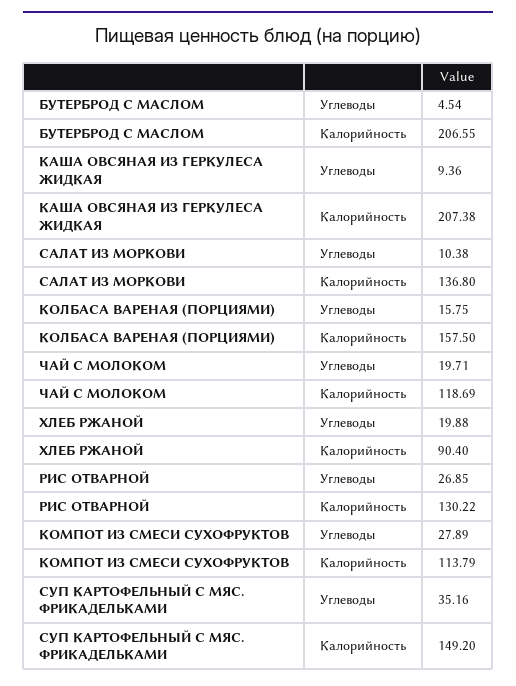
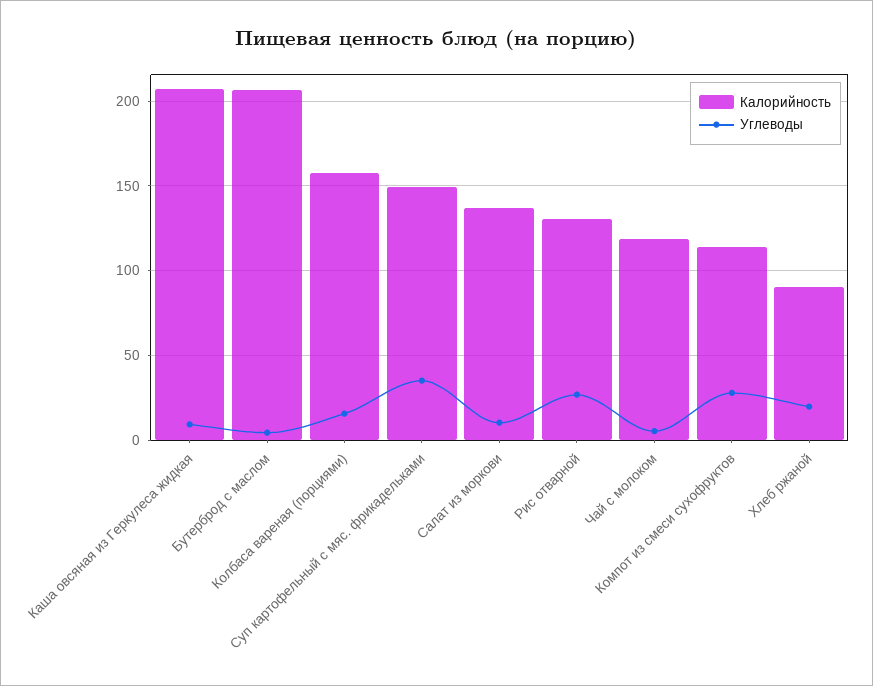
Углеводы, ЧАЙ С МОЛОКОМ: 19.71 -> 5

